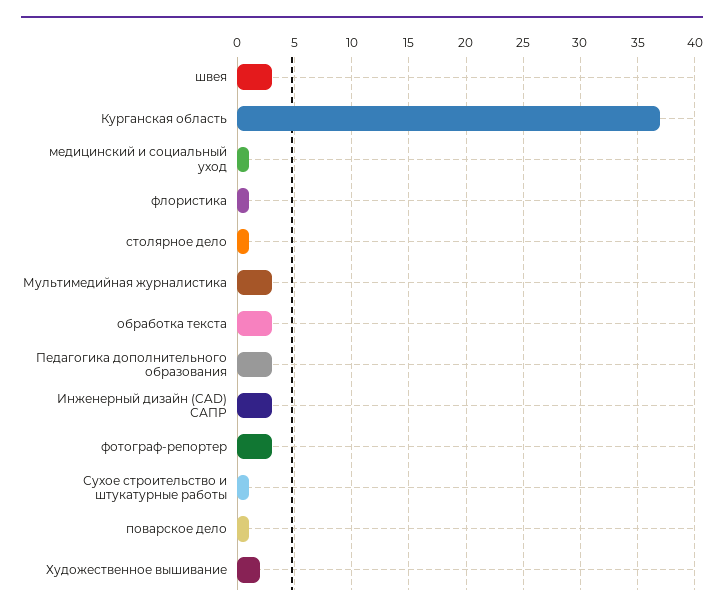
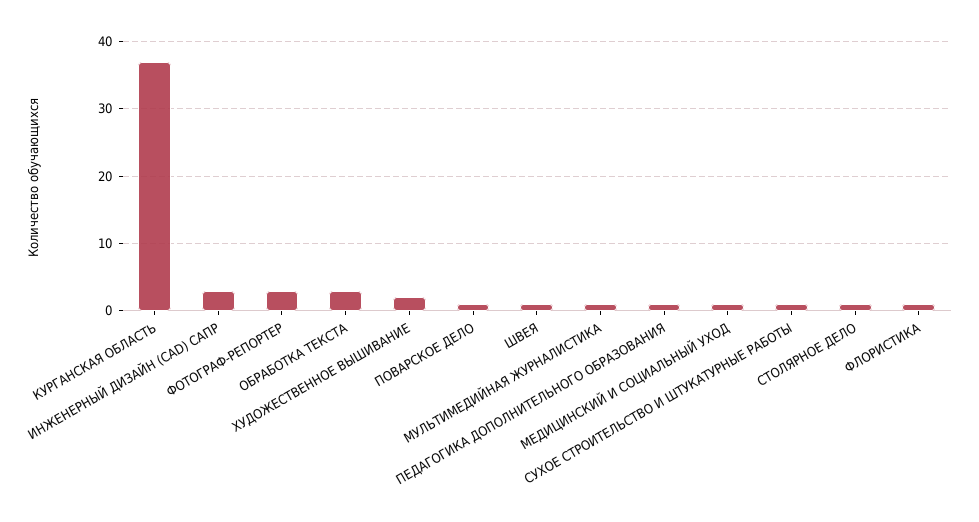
швея: 3 -> 1
Мультимедийная журналистика: 3 -> 1
Педагогика дополнительного образования: 3 -> 1

